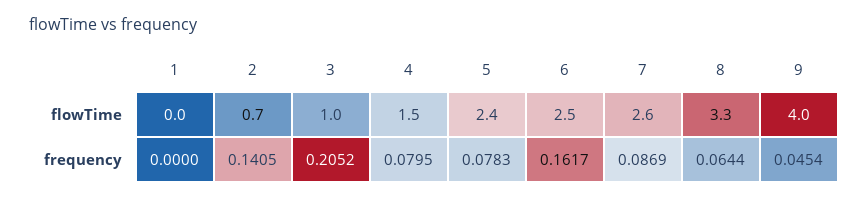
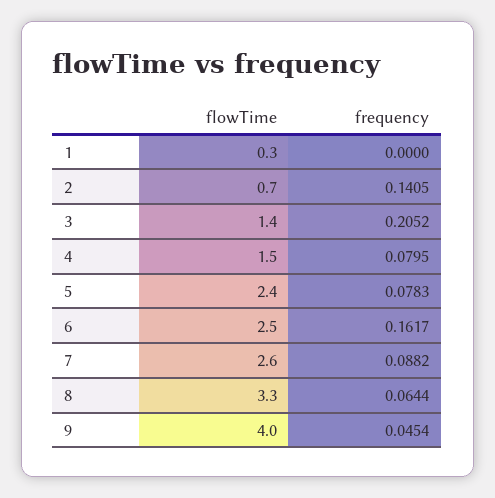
1, flowTime: 0 -> 0.3
3, flowTime: 1 -> 1.4
7, frequency: 0.0869 -> 0.0882

